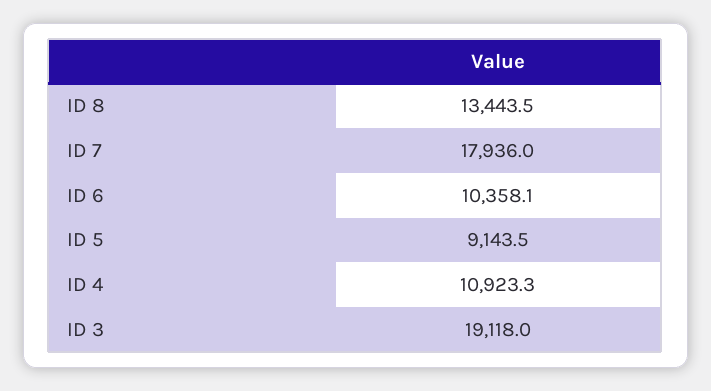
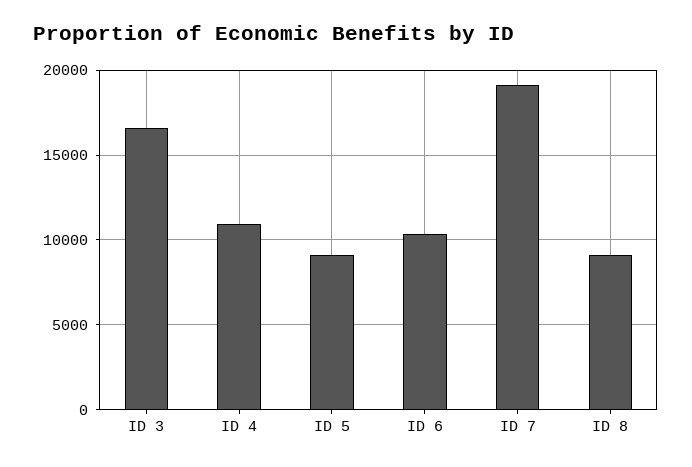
ID 8: 13443.5 -> 9000
ID 7: 17936 -> 19000
ID 3: 19118 -> 16500

